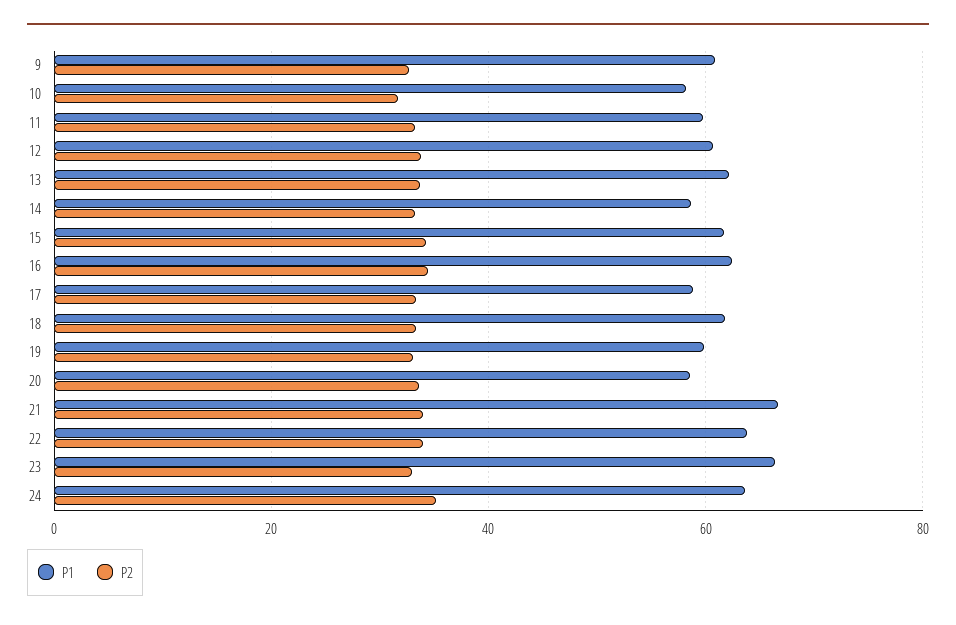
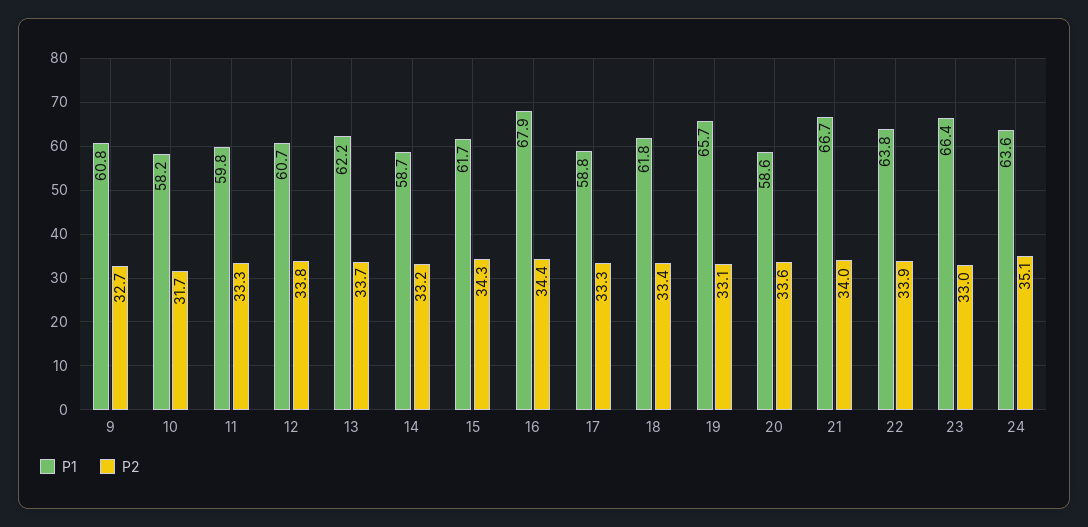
P1, 16: 62 -> 67.9
P1, 19: 60 -> 65.7

